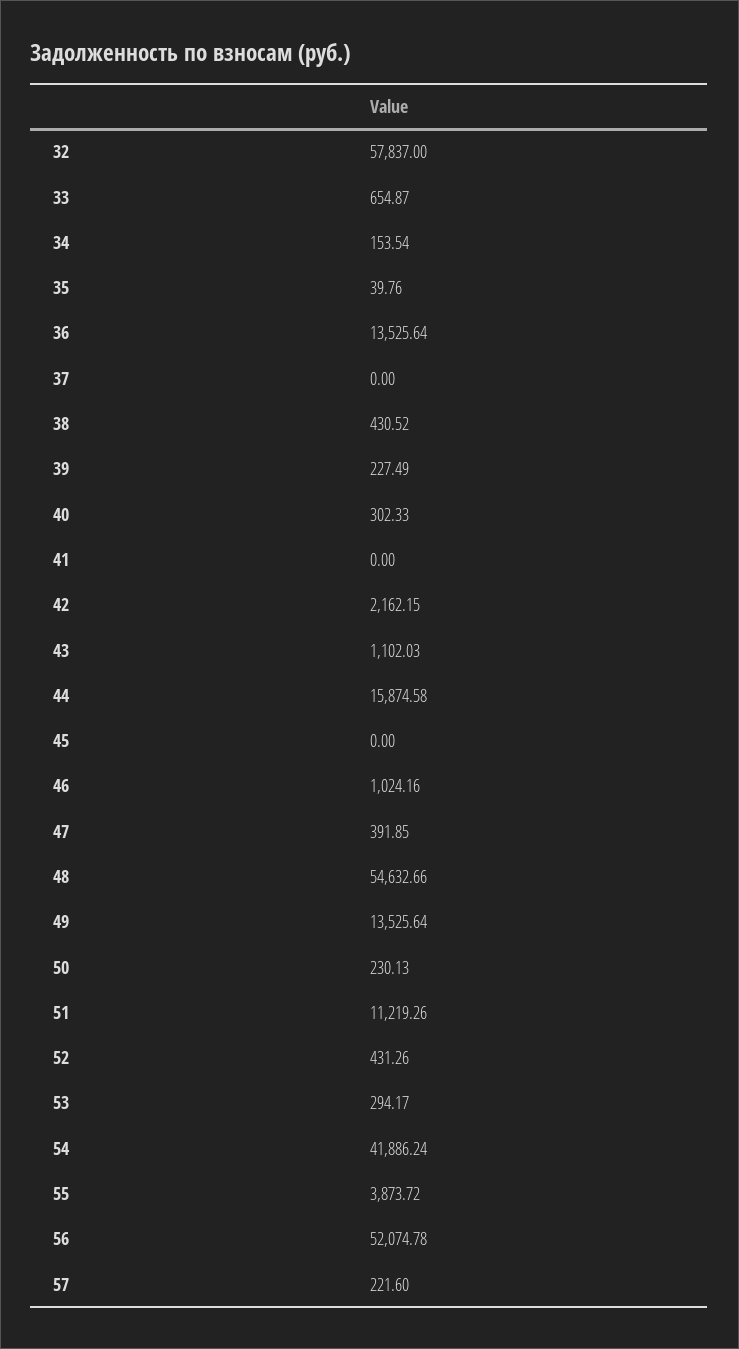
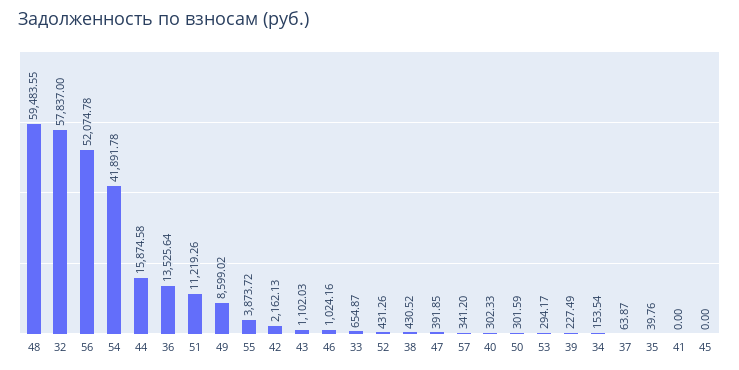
37: 0 -> 63.87
42: 2162.15 -> 2162.13
48: 54632.66 -> 59483.55
49: 13525.64 -> 8599.02
50: 230.13 -> 301.59
54: 41886.24 -> 41891.78
57: 221.6 -> 341.2

